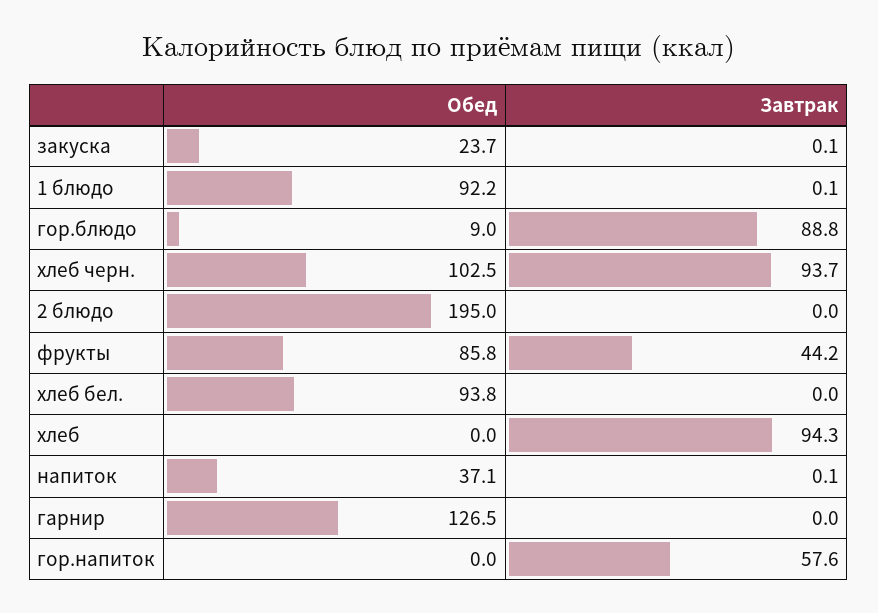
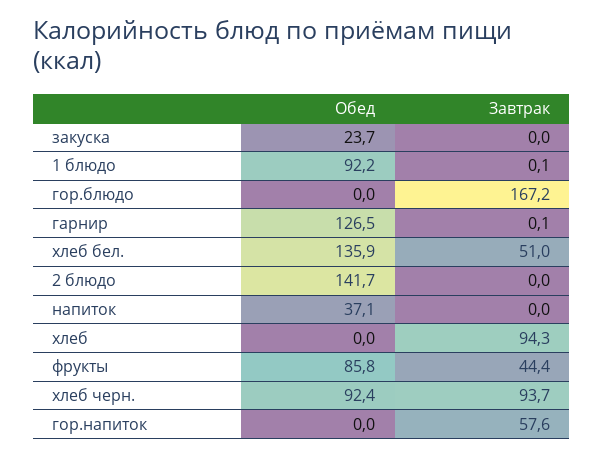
Завтрак, закуска: 0.1 -> 0
Обед, гор.блюдо: 9 -> 0
Завтрак, гор.блюдо: 88.8 -> 167.2
Обед, хлеб черн.: 102.5 -> 92.4
Обед, 2 блюдо: 195 -> 141.7
Завтрак, фрукты: 44.2 -> 44.4
Обед, хлеб бел.: 93.8 -> 135.9
Завтрак, хлеб бел.: 0 -> 51
Завтрак, напиток: 0.1 -> 0
Завтрак, гарнир: 0 -> 0.1

